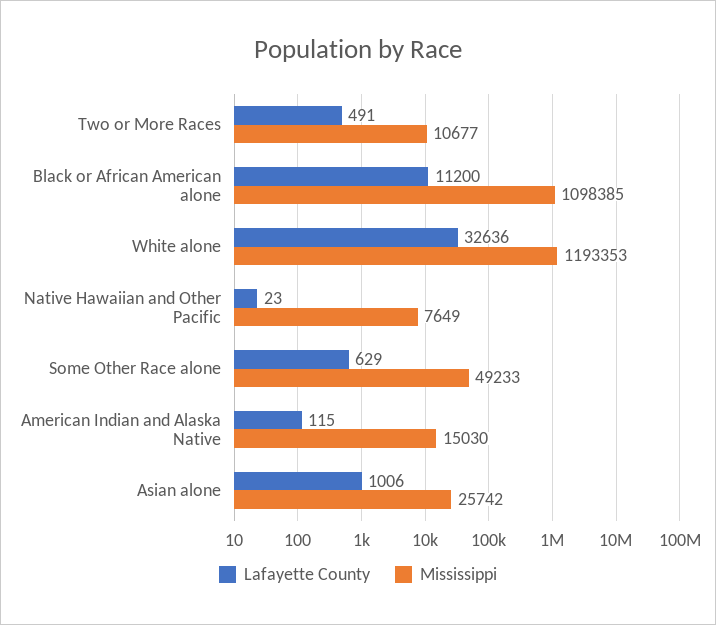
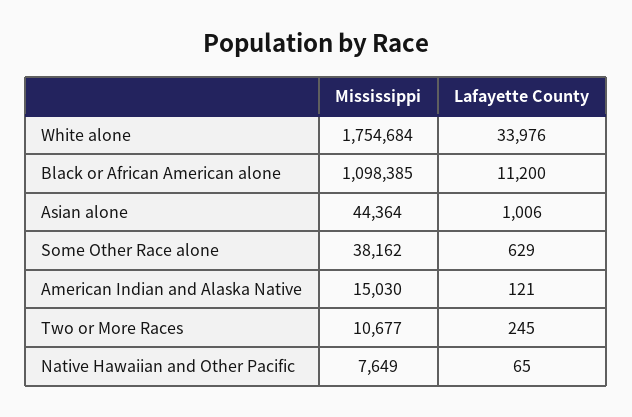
Lafayette County, Two or More Races: 491 -> 245
Lafayette County, White alone: 32636 -> 33976
Mississippi, White alone: 1193353 -> 1754684
Lafayette County, Native Hawaiian and Other Pacific: 23 -> 65
Mississippi, Some Other Race alone: 49233 -> 38162
Lafayette County, American Indian and Alaska Native: 115 -> 121
Mississippi, Asian alone: 25742 -> 44364

